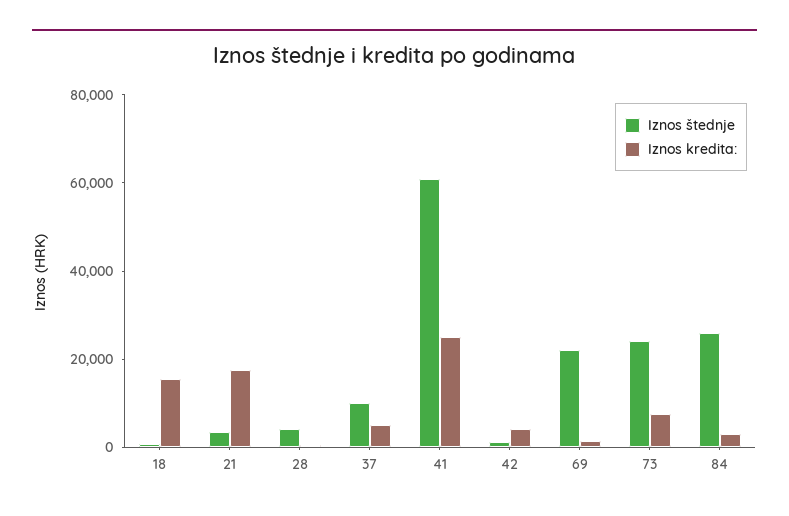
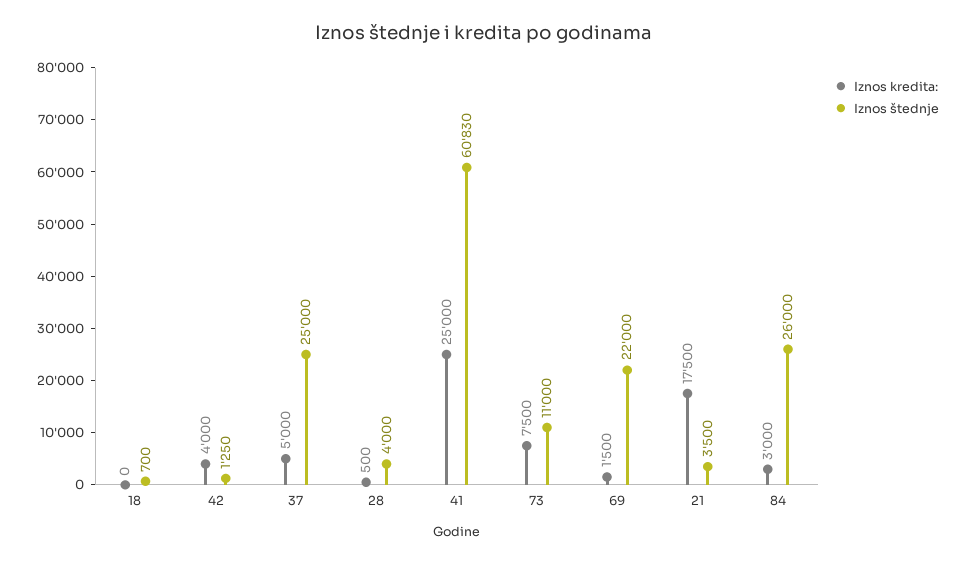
Iznos kredita:, 18: 15000 -> 0
Iznos štednje, 37: 10000 -> 25000
Iznos štednje, 73: 25000 -> 11000

